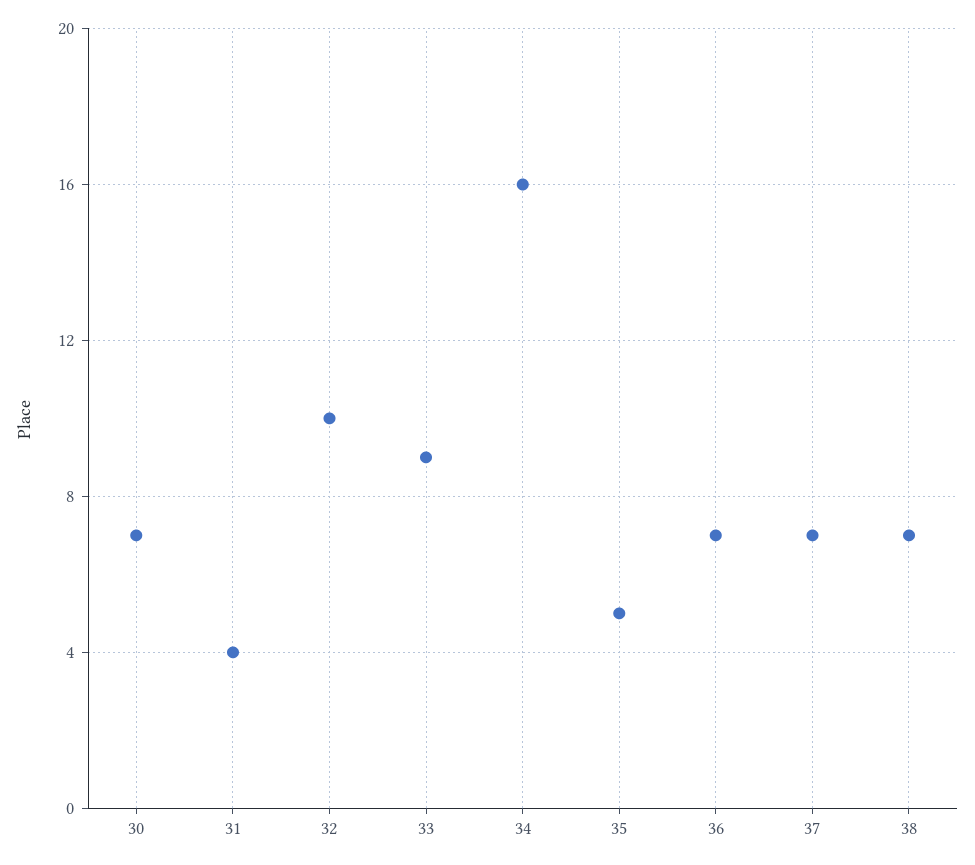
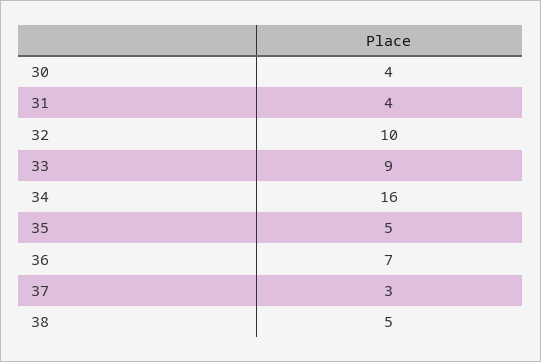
30: 7 -> 4
37: 7 -> 3
38: 7 -> 5

